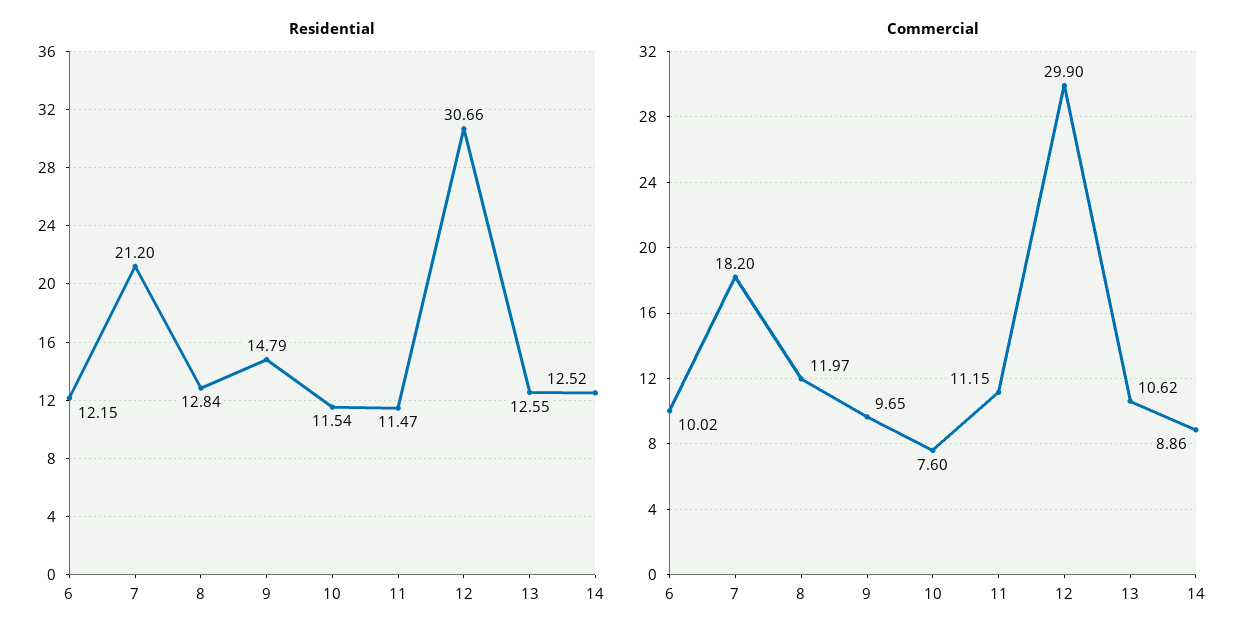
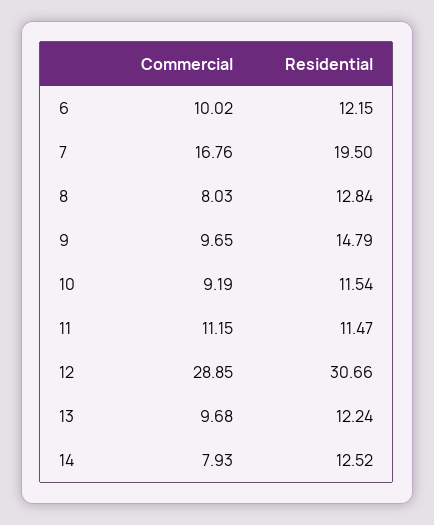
Residential, 7: 21.2 -> 19.5
Residential, 13: 12.55 -> 12.24
Commercial, 7: 18.2 -> 16.76
Commercial, 8: 11.97 -> 8.03
Commercial, 10: 7.6 -> 9.19
Commercial, 12: 29.9 -> 28.85
Commercial, 13: 10.62 -> 9.68
Commercial, 14: 8.86 -> 7.93

